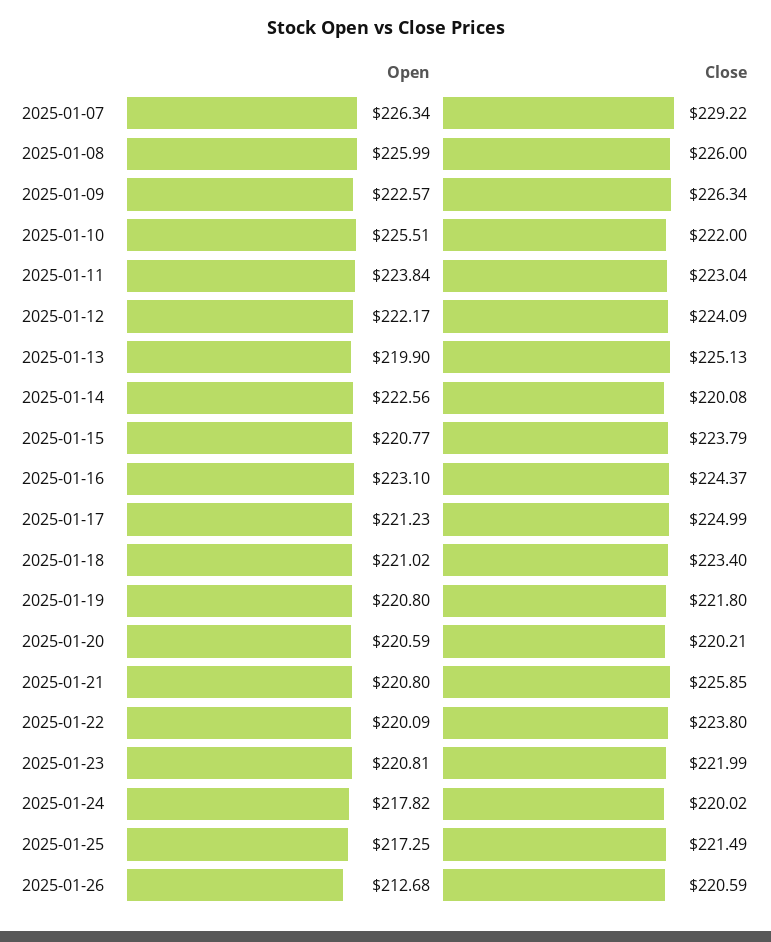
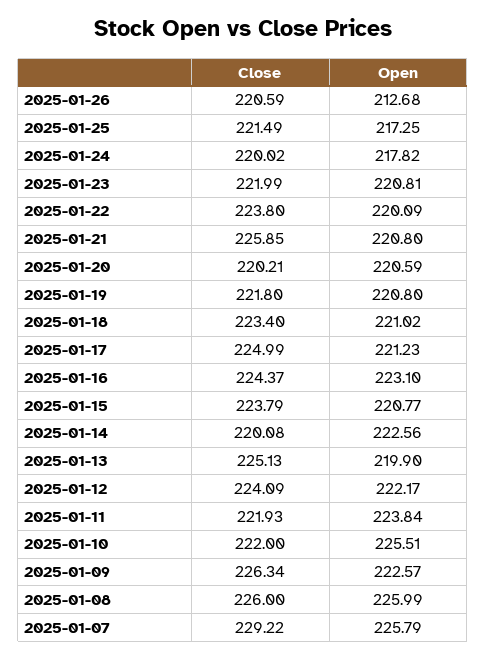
Open, 2025-01-07: 226.34 -> 225.79
Close, 2025-01-11: 223.04 -> 221.93

